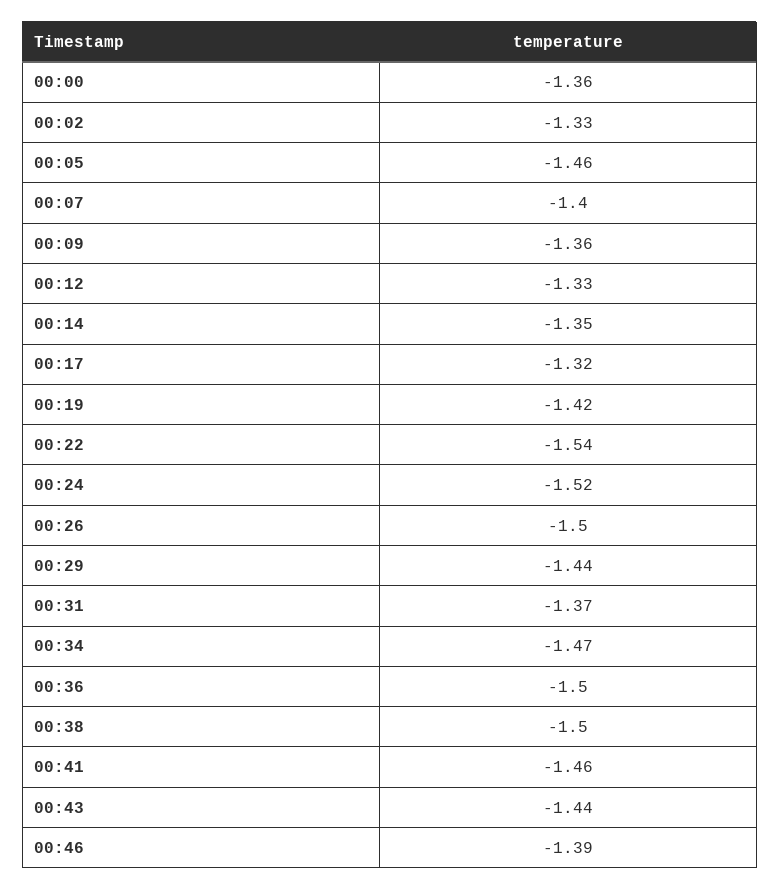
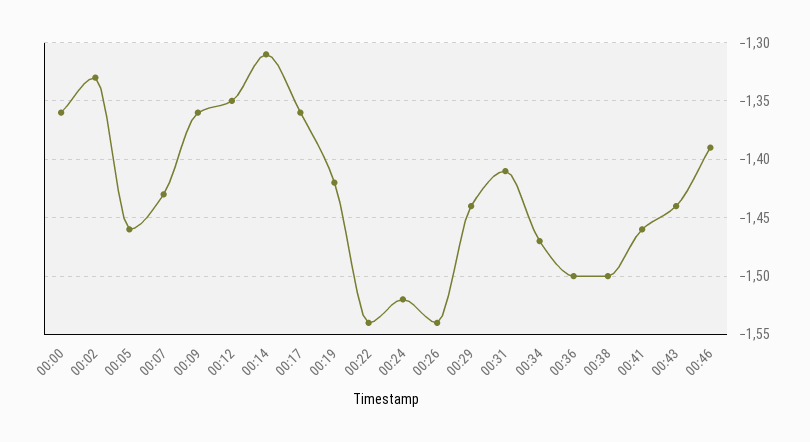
00:07: -1.4 -> -1.43
00:12: -1.33 -> -1.35
00:14: -1.35 -> -1.31
00:17: -1.32 -> -1.36
00:26: -1.5 -> -1.54
00:31: -1.37 -> -1.41

